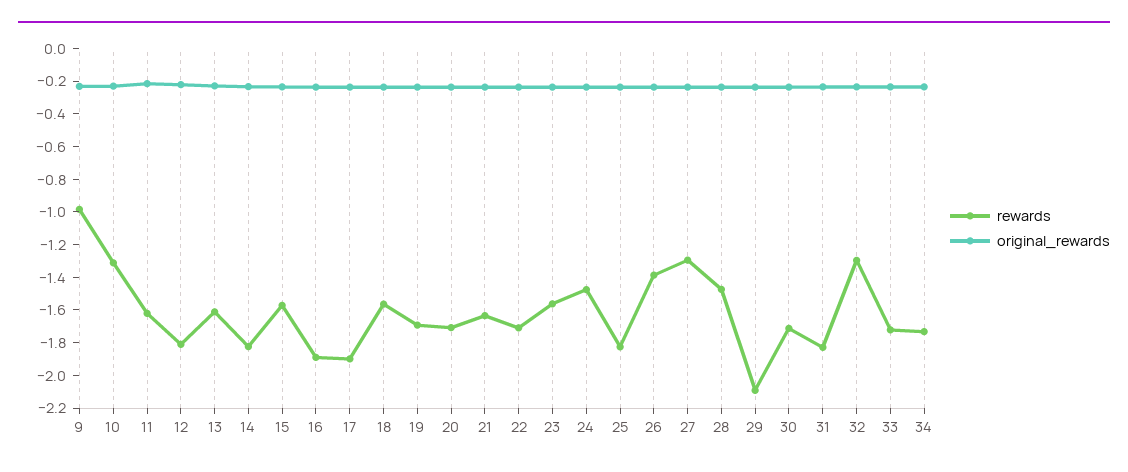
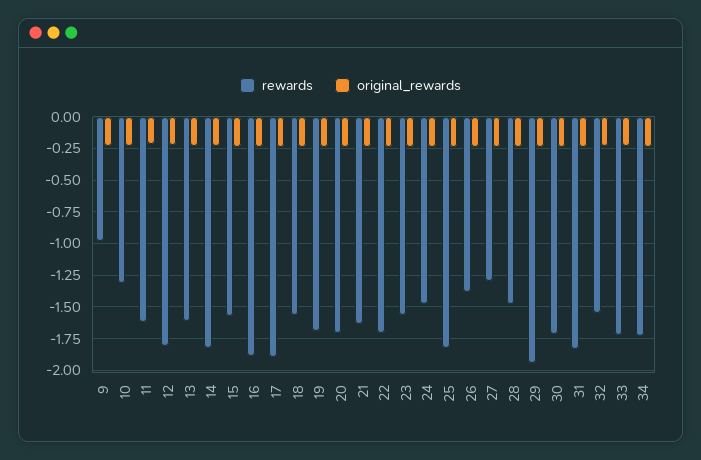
rewards, 29: -2.1 -> -1.95
rewards, 32: -1.3 -> -1.55

